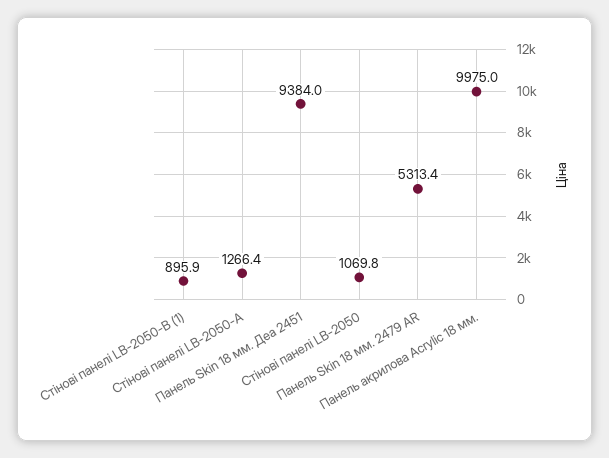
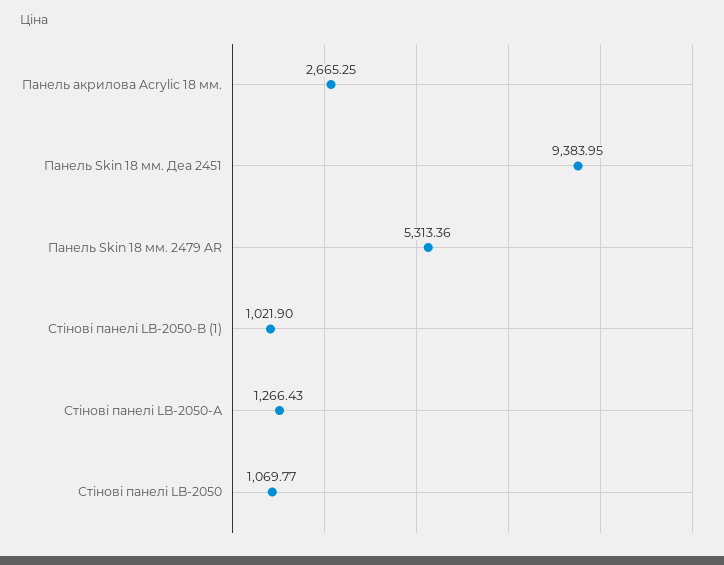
Стінові панелі LB-2050-В (1): 895.9 -> 1021.9
Панель акрилова Acrylic 18 мм.: 9975 -> 2665.25

